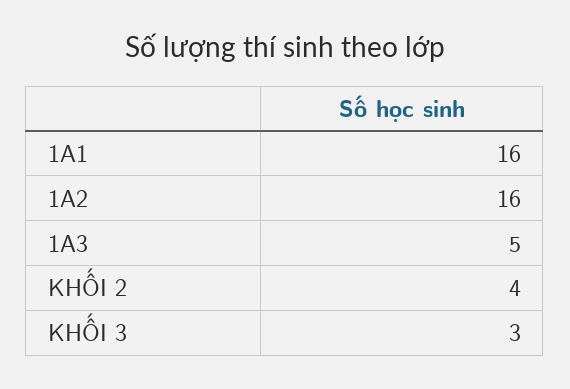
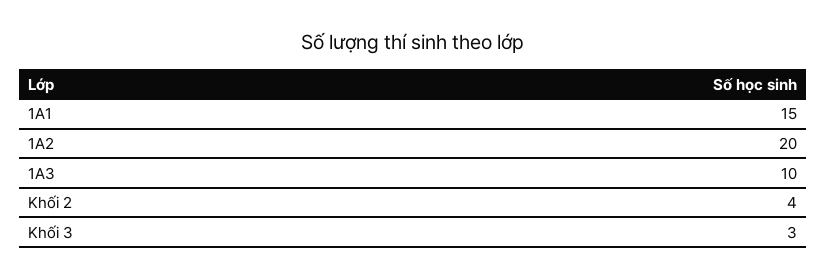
1A1: 16 -> 15
1A2: 16 -> 20
1A3: 5 -> 10

